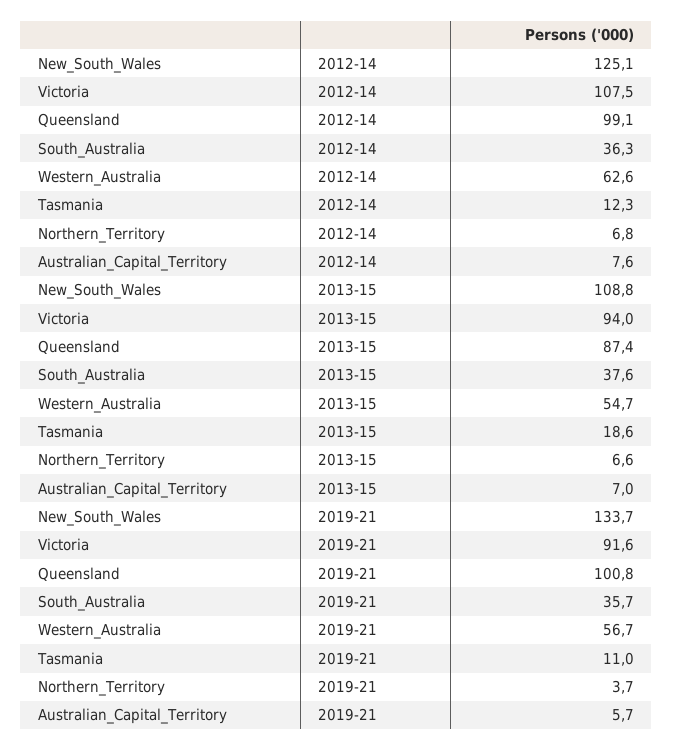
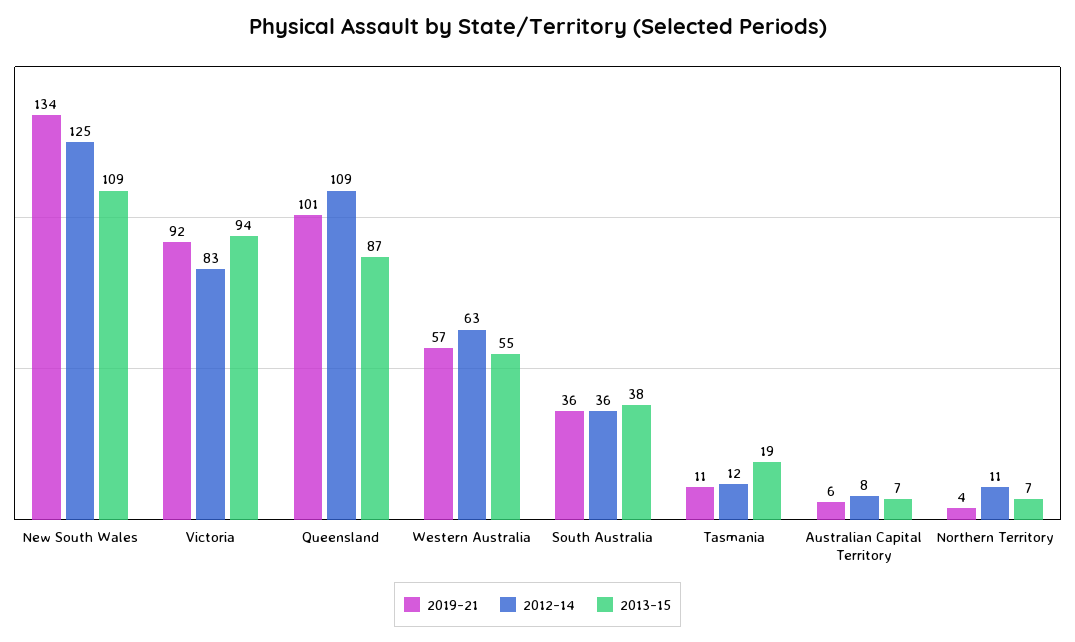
2012-14, Victoria: 107.5 -> 83
2012-14, Queensland: 99.1 -> 109
2012-14, Northern_Territory: 6.8 -> 11

